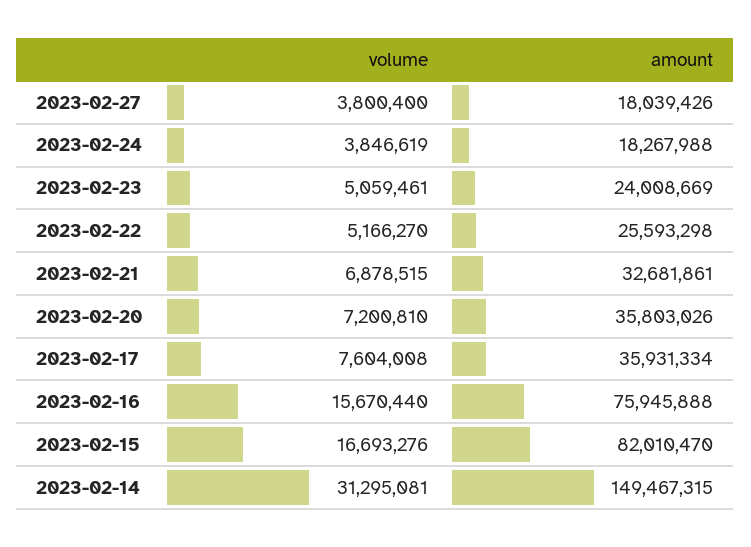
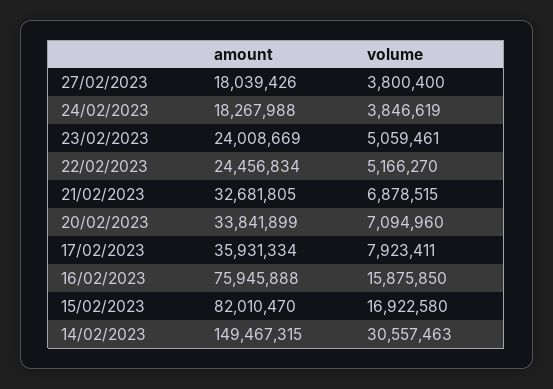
amount, 2023-02-22: 25593298 -> 24456834
amount, 2023-02-21: 32681861 -> 32681805
volume, 2023-02-20: 7200810 -> 7094960
amount, 2023-02-20: 35803026 -> 33841899
volume, 2023-02-17: 7604008 -> 7923411
volume, 2023-02-16: 15670440 -> 15875850
volume, 2023-02-15: 16693276 -> 16922580
volume, 2023-02-14: 31295081 -> 30557463

